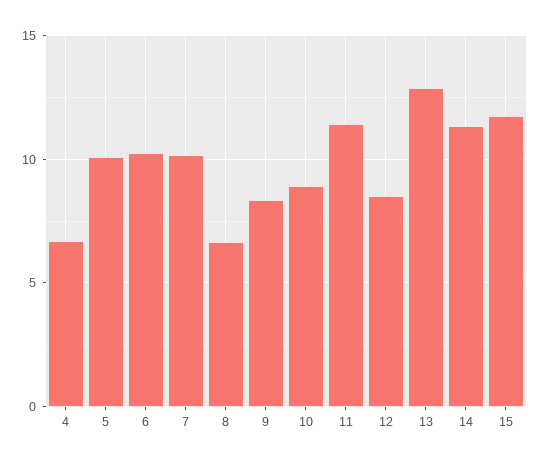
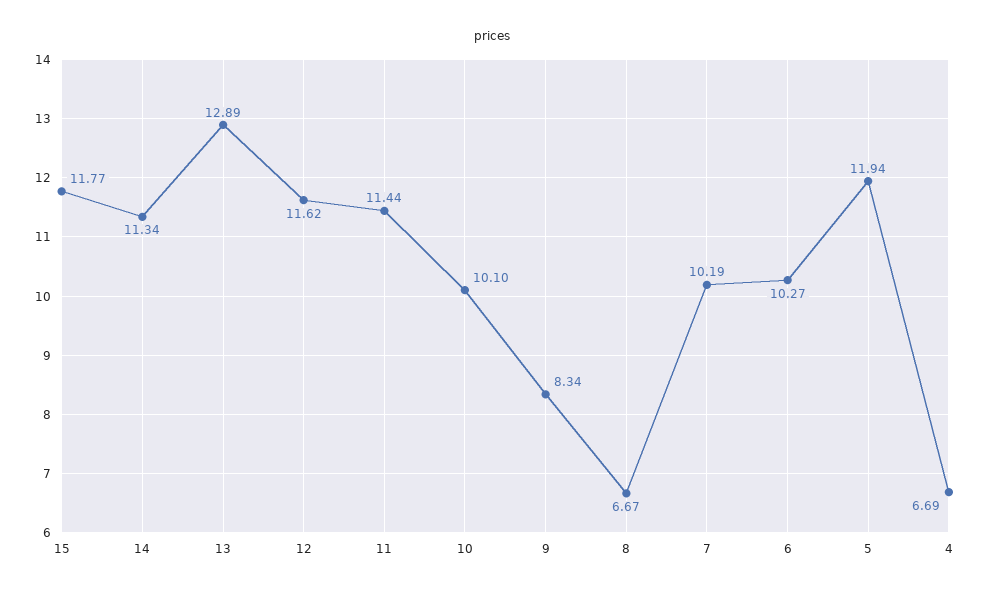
5: 10 -> 11.94
10: 9 -> 10.1
12: 8.5 -> 11.62

